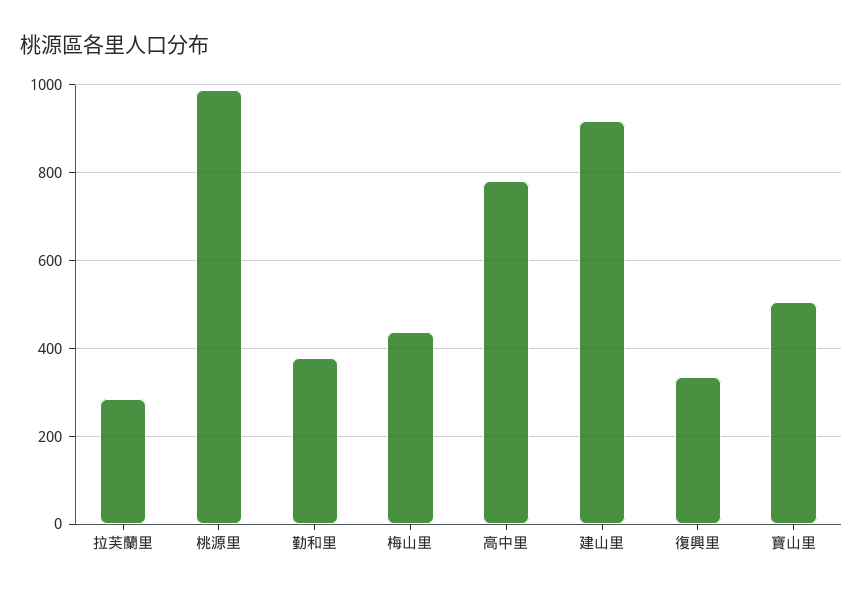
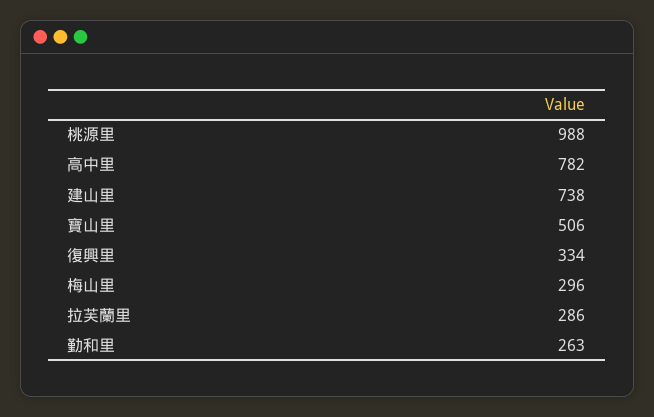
勤和里: 380 -> 263
梅山里: 440 -> 296
建山里: 920 -> 738

